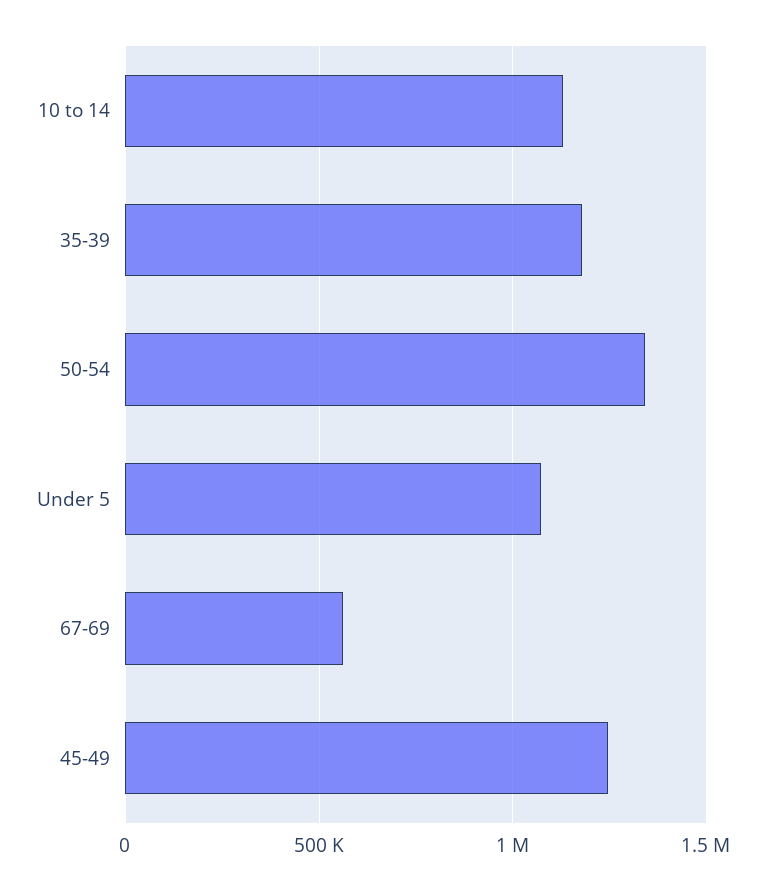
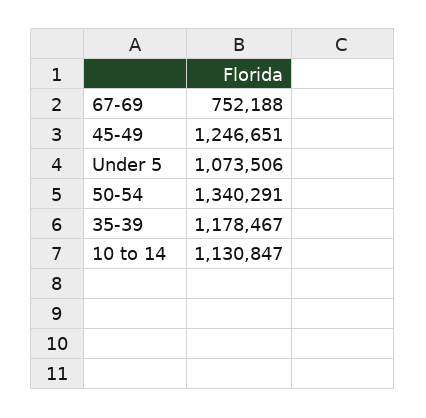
67-69: 550000 -> 752188

